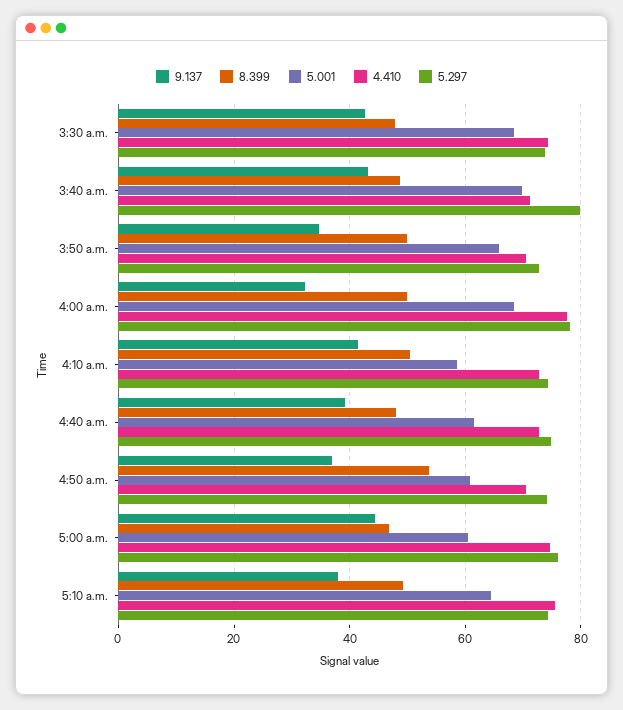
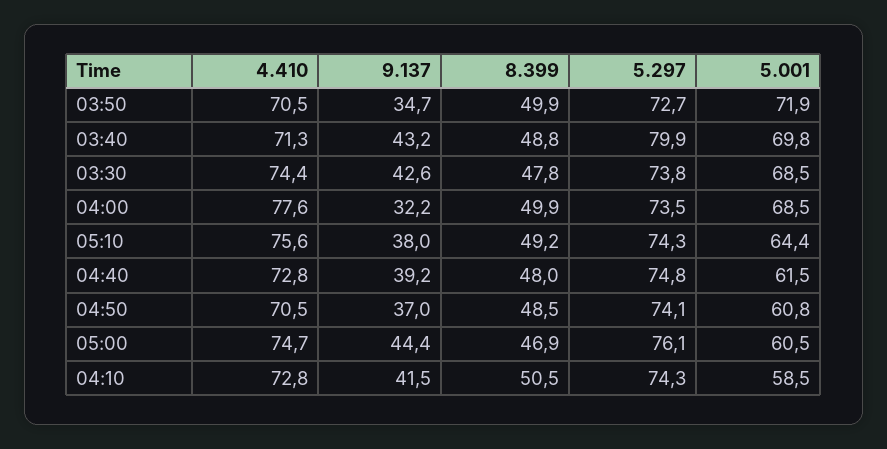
5.001, 3:50 a.m.: 66 -> 71.9
5.297, 4:00 a.m.: 78 -> 73.5
8.399, 4:50 a.m.: 54 -> 48.5

